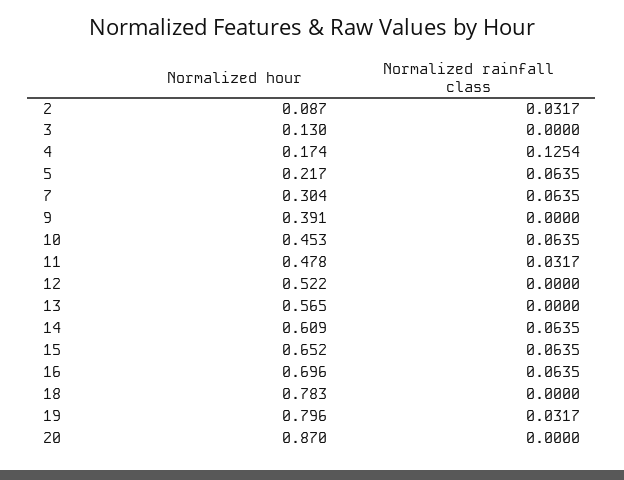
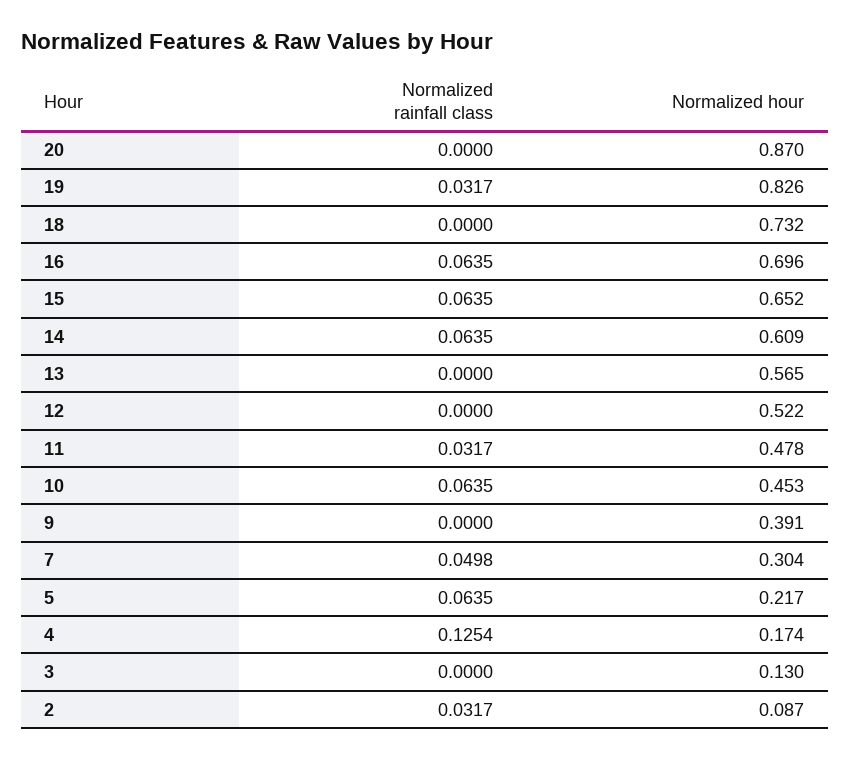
Normalized rainfall class, 7: 0.0635 -> 0.0498
Normalized hour, 18: 0.783 -> 0.732
Normalized hour, 19: 0.796 -> 0.826

